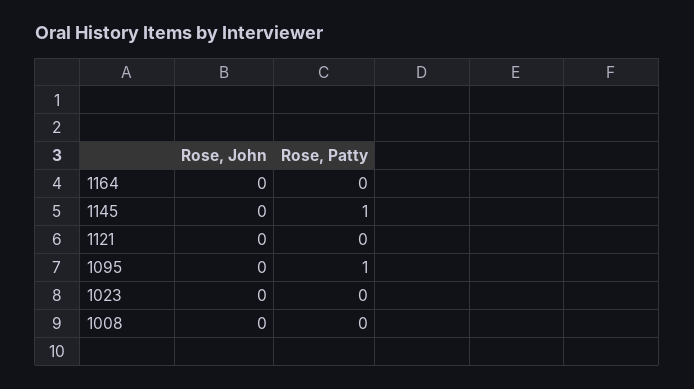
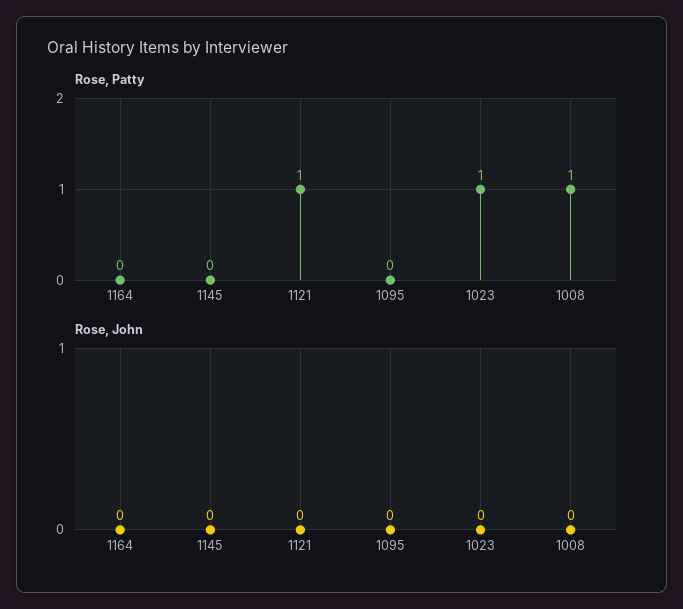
Rose, Patty, 1145: 1 -> 0
Rose, Patty, 1121: 0 -> 1
Rose, Patty, 1095: 1 -> 0
Rose, Patty, 1023: 0 -> 1
Rose, Patty, 1008: 0 -> 1

